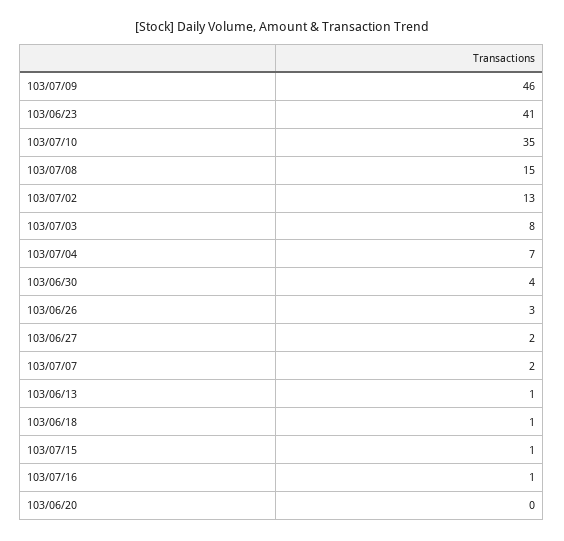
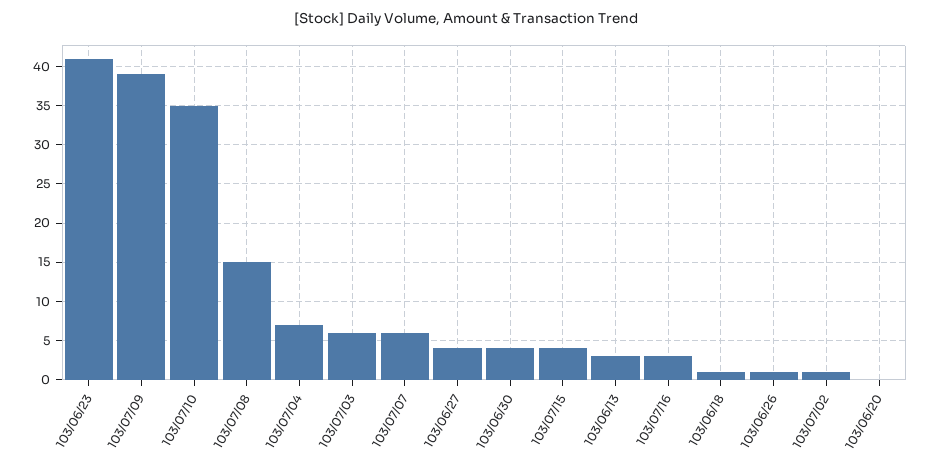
103/07/09: 46 -> 39
103/07/02: 13 -> 1
103/07/03: 8 -> 6
103/06/26: 3 -> 1
103/06/27: 2 -> 4
103/07/07: 2 -> 6
103/06/13: 1 -> 3
103/07/15: 1 -> 4
103/07/16: 1 -> 3

